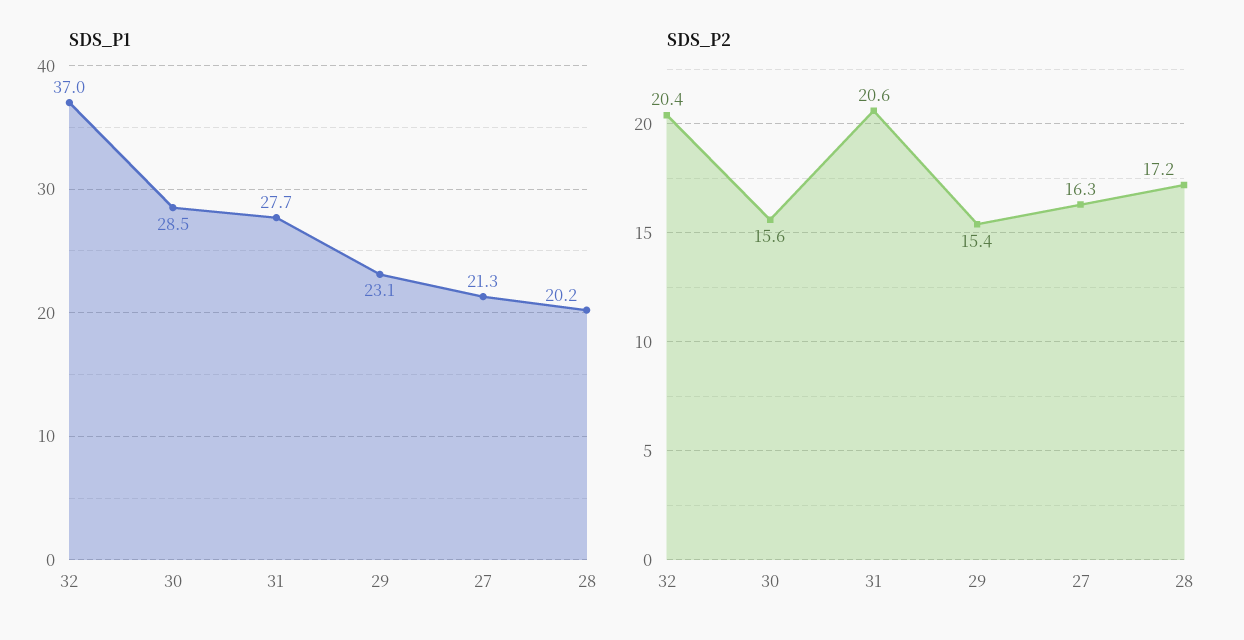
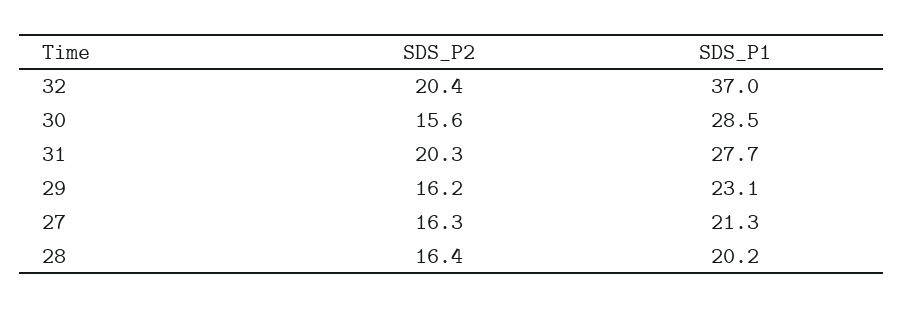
SDS_P2, 31: 20.6 -> 20.3
SDS_P2, 29: 15.4 -> 16.2
SDS_P2, 28: 17.2 -> 16.4

